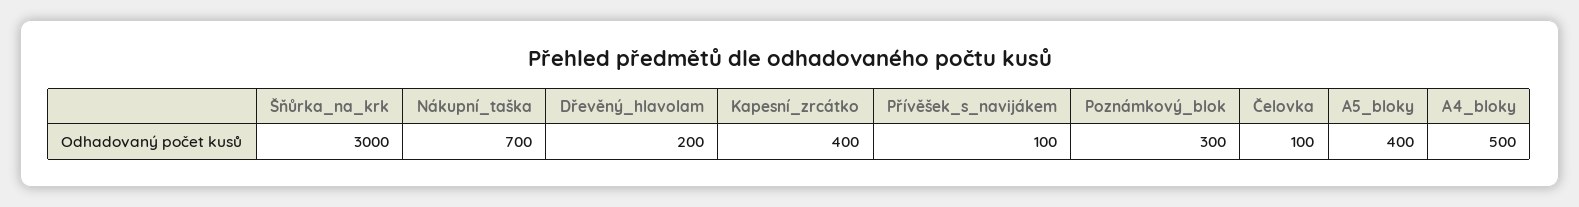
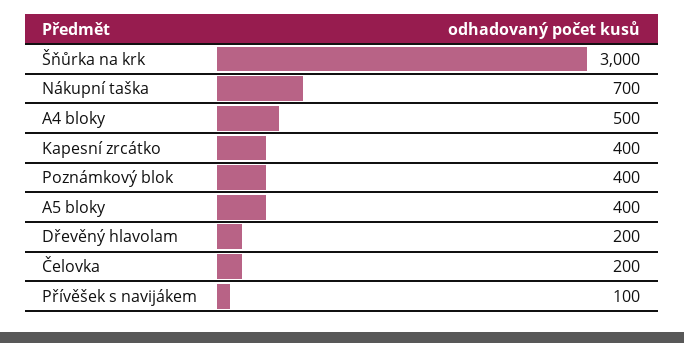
Poznámkový_blok: 300 -> 400
Čelovka: 100 -> 200

